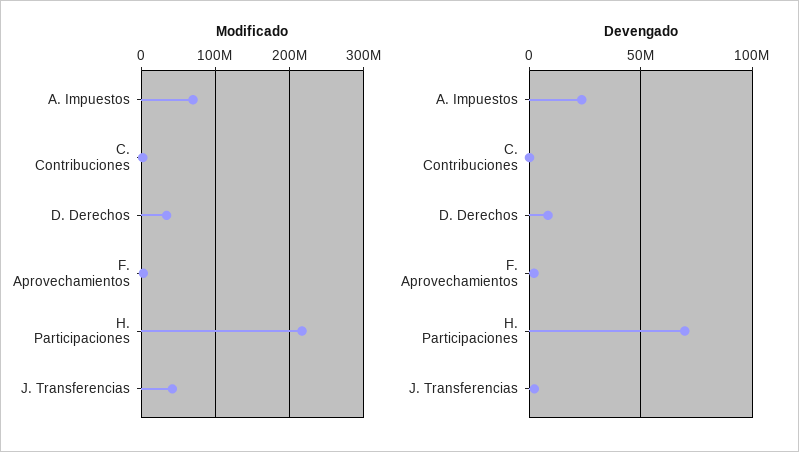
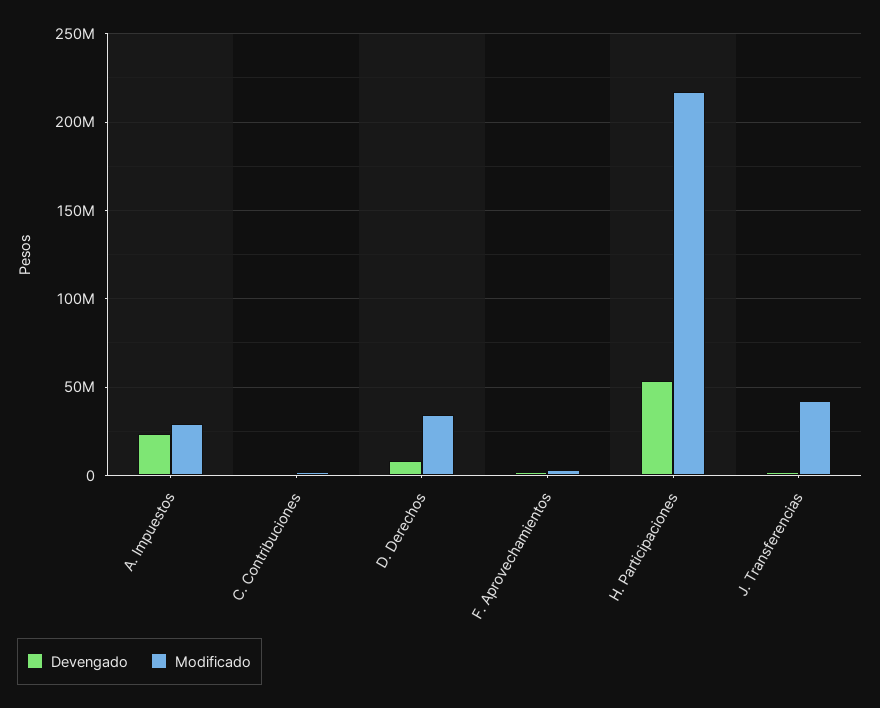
Modificado, A. Impuestos: 70000000 -> 30000000
Devengado, H. Participaciones: 70000000 -> 55000000

